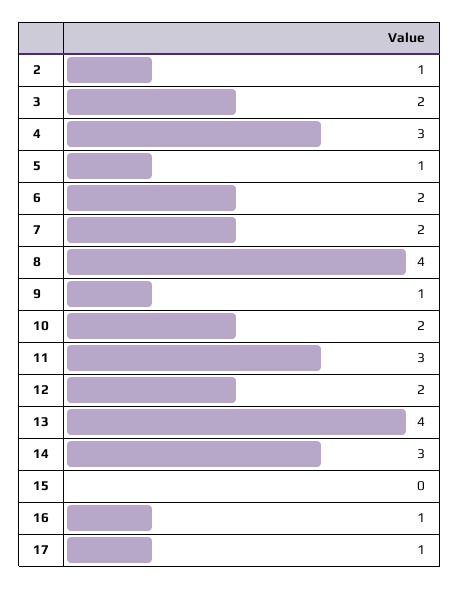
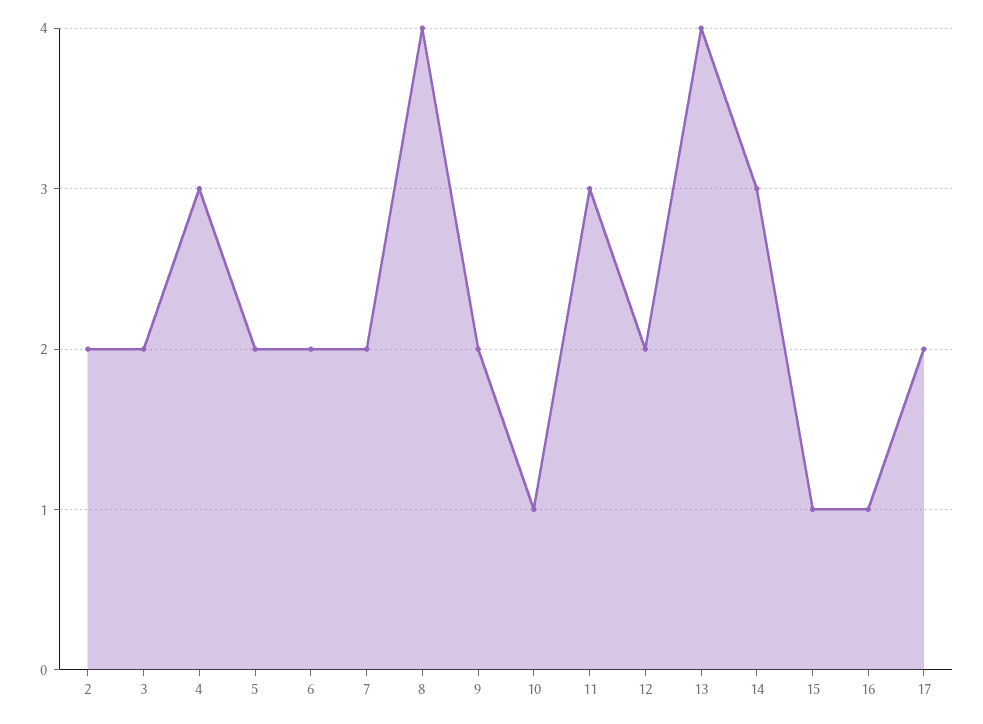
2: 1 -> 2
5: 1 -> 2
9: 1 -> 2
10: 2 -> 1
15: 0 -> 1
17: 1 -> 2

